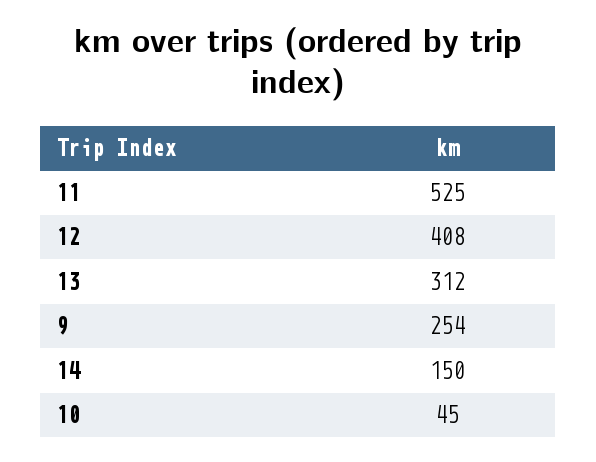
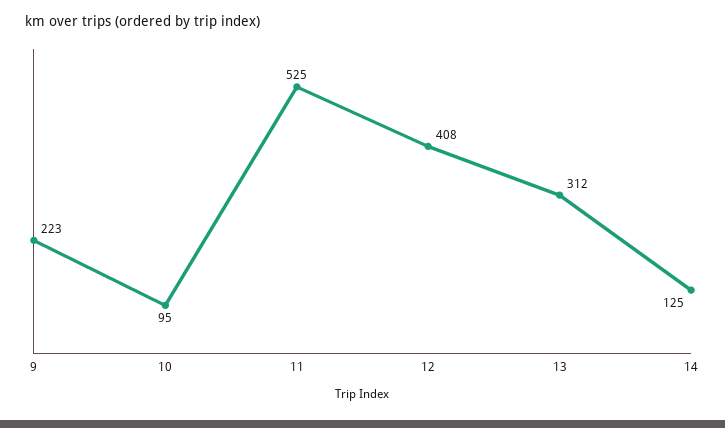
9: 254 -> 223
14: 150 -> 125
10: 45 -> 95

